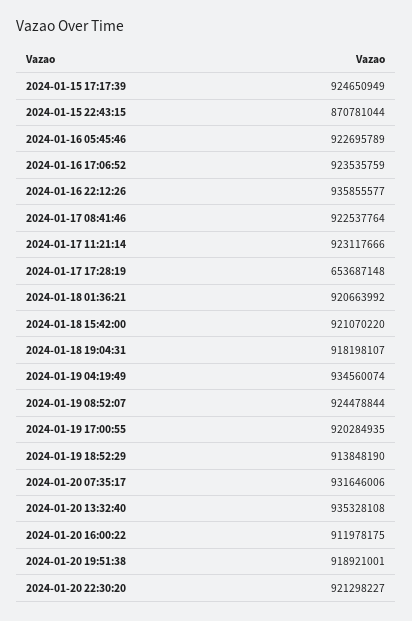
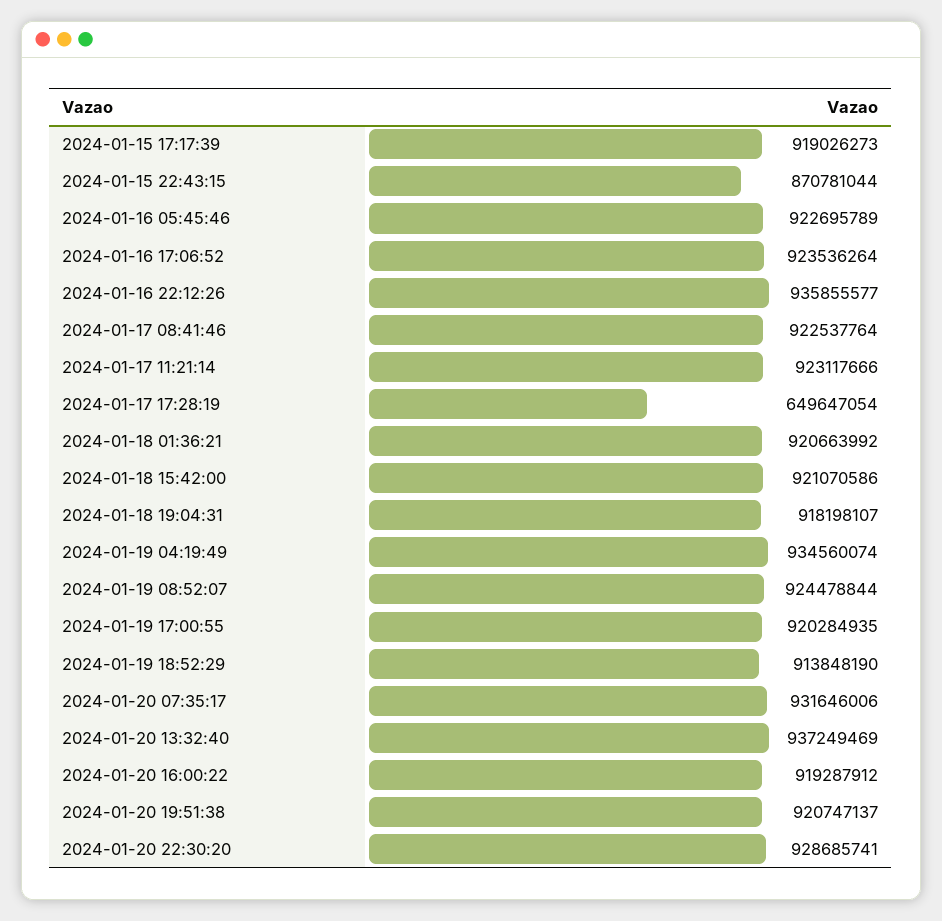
2024-01-15 17:17:39: 924650949 -> 919026273
2024-01-16 17:06:52: 923535759 -> 923536264
2024-01-17 17:28:19: 653687148 -> 649647054
2024-01-18 15:42:00: 921070220 -> 921070586
2024-01-20 13:32:40: 935328108 -> 937249469
2024-01-20 16:00:22: 911978175 -> 919287912
2024-01-20 19:51:38: 918921001 -> 920747137
2024-01-20 22:30:20: 921298227 -> 928685741

